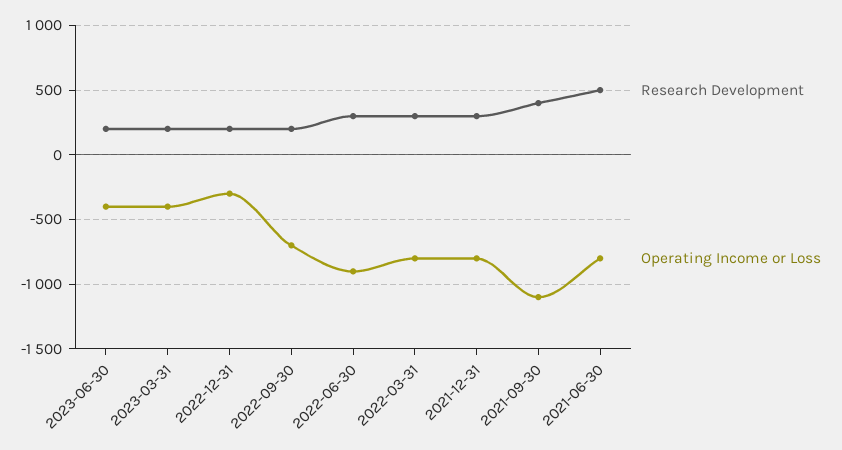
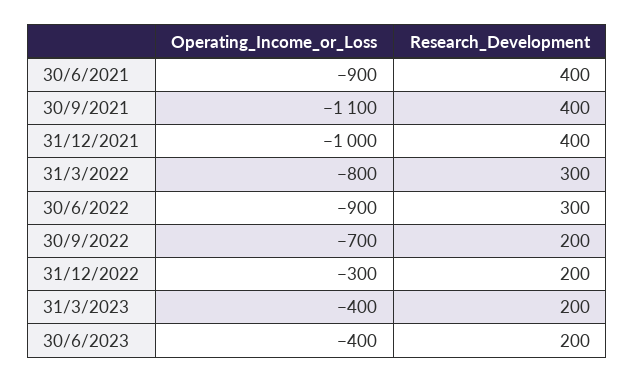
Research Development, 2021-12-31: 300 -> 400
Operating Income or Loss, 2021-12-31: -800 -> -1000
Research Development, 2021-06-30: 500 -> 400
Operating Income or Loss, 2021-06-30: -800 -> -900

